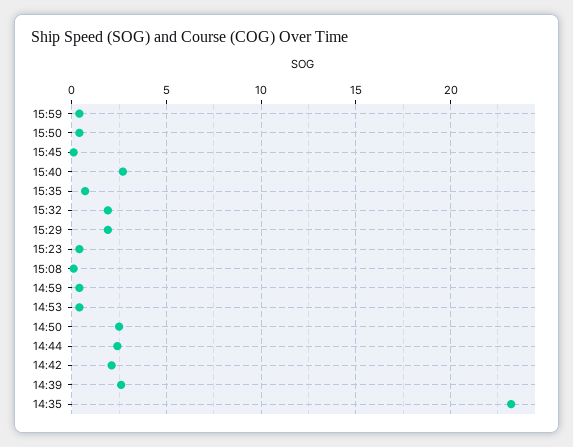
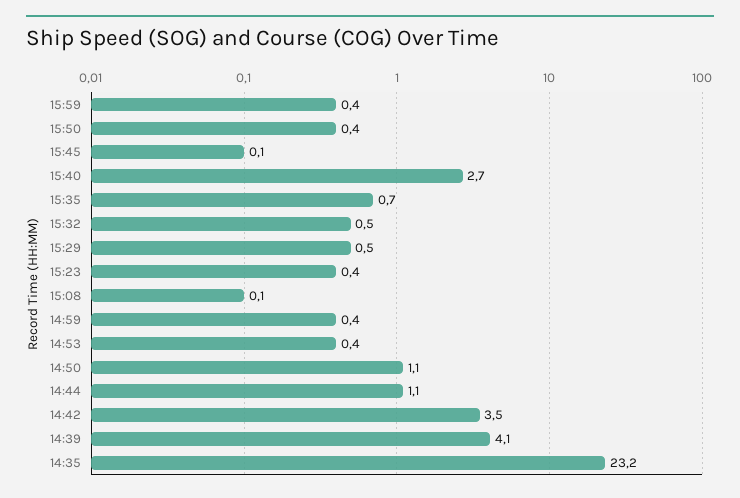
15:32: 2 -> 0.5
15:29: 2 -> 0.5
14:50: 2.5 -> 1.1
14:44: 2.5 -> 1.1
14:42: 2 -> 3.5
14:39: 2.5 -> 4.1

